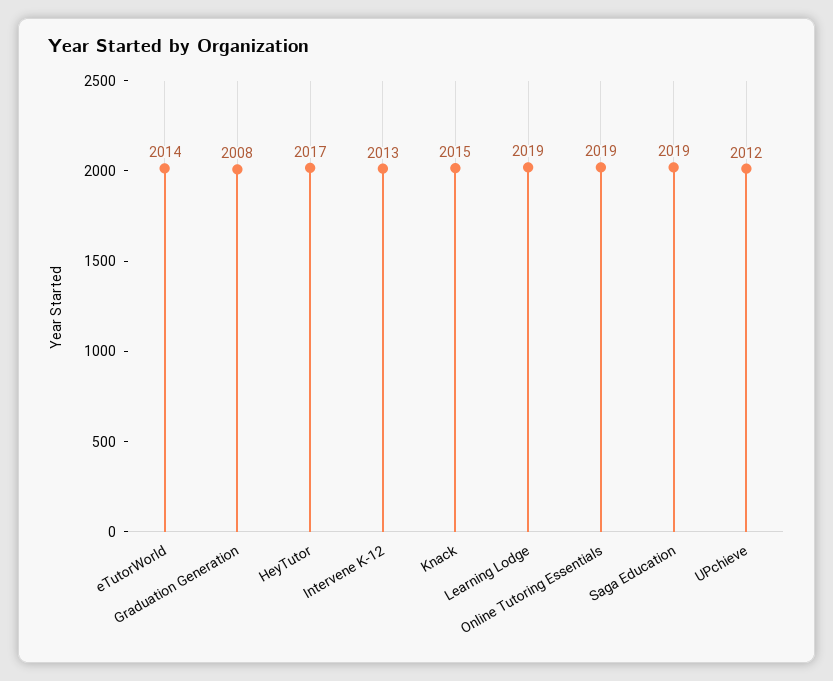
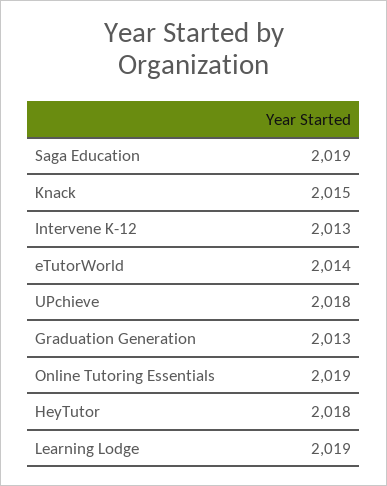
Graduation Generation: 2008 -> 2013
HeyTutor: 2017 -> 2018
UPchieve: 2012 -> 2018

